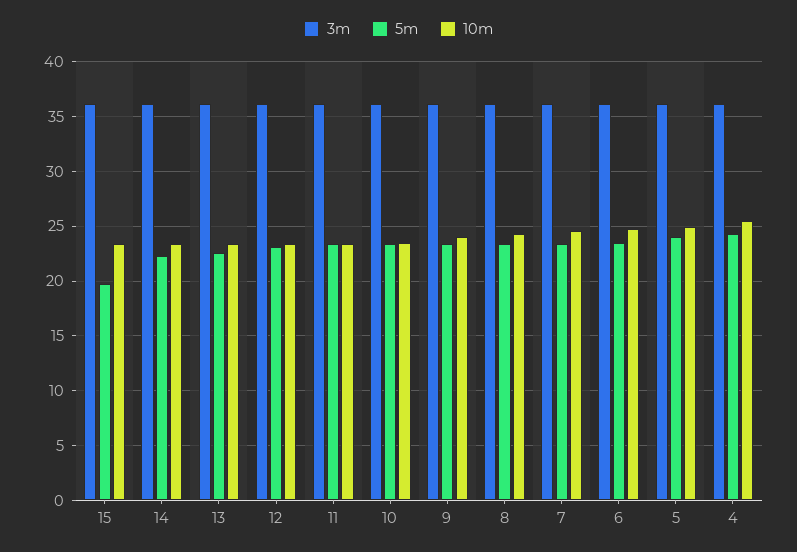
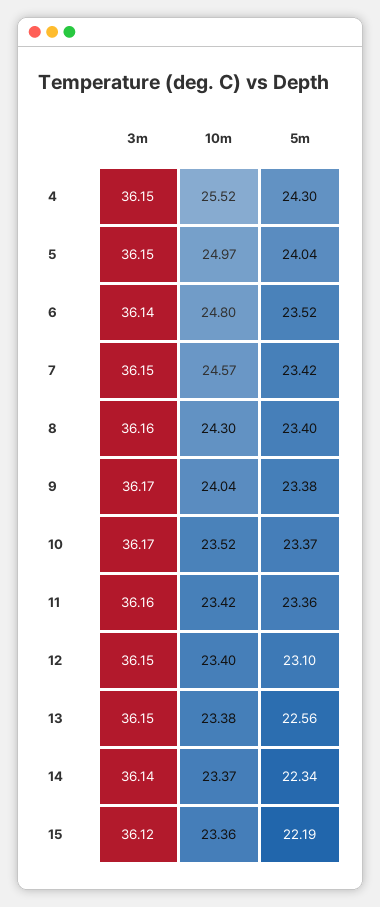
5m, 15: 20 -> 22.19

